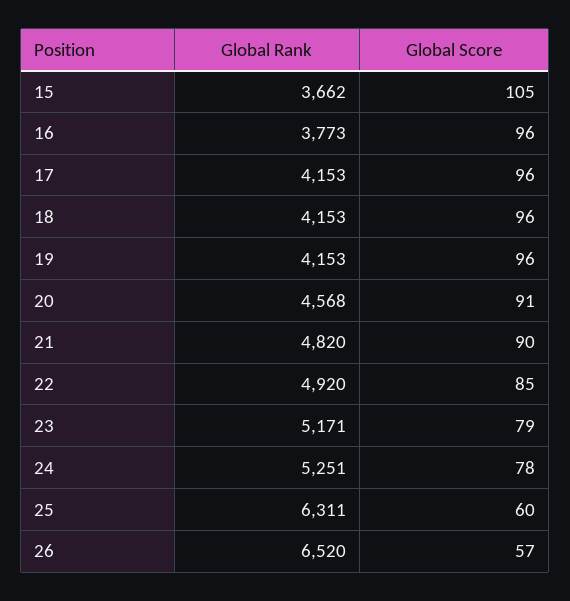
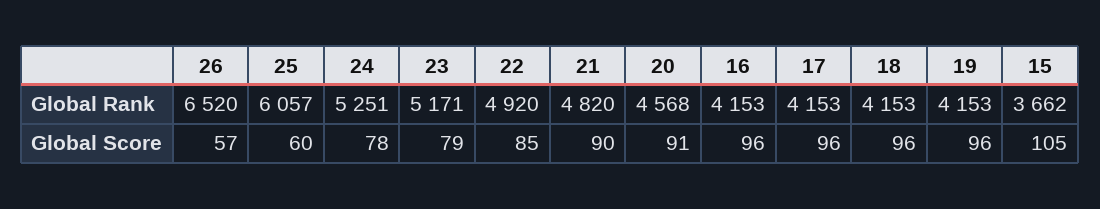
Global Rank, 16: 3773 -> 4153
Global Rank, 25: 6311 -> 6057

